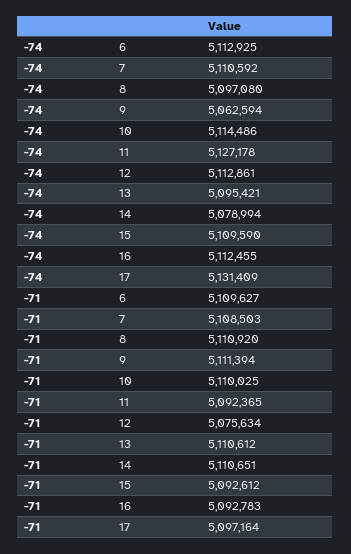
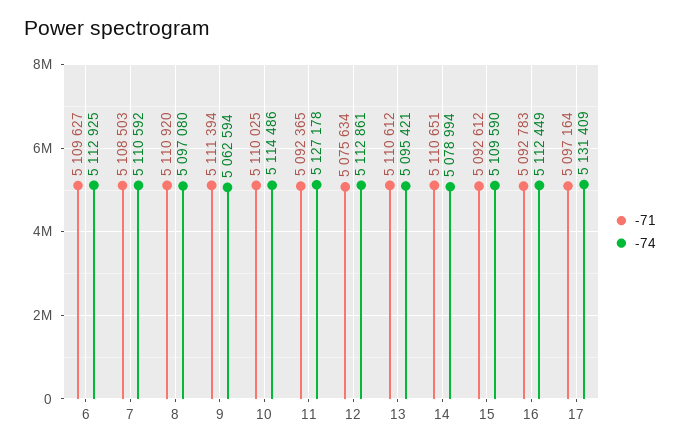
-74, 16: 5112455 -> 5112449

